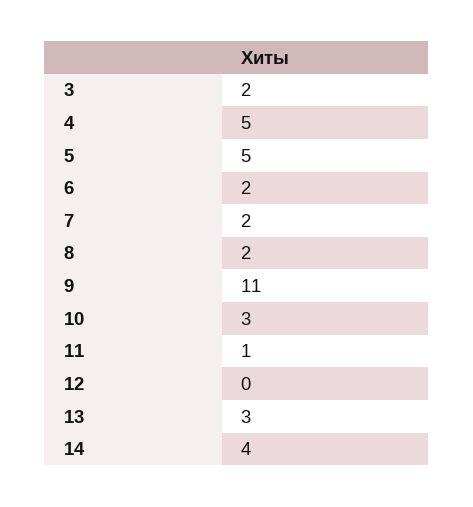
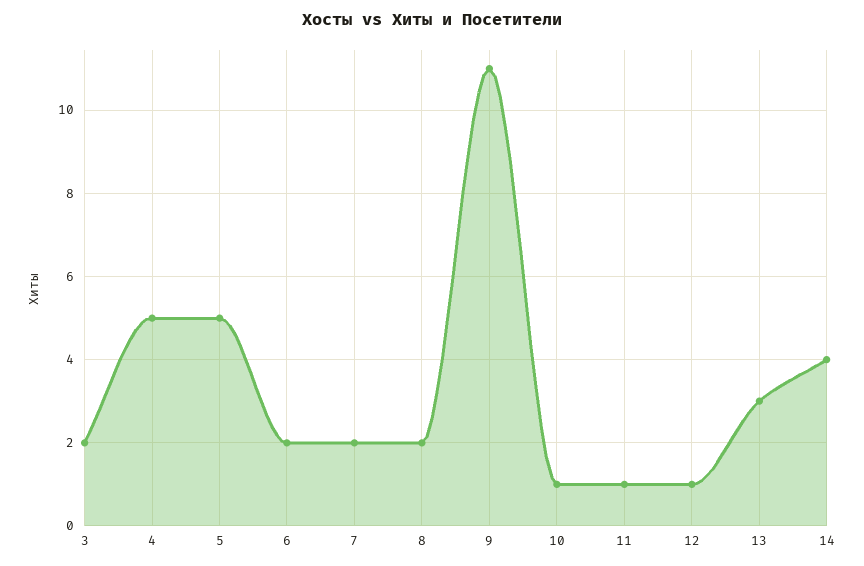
10: 3 -> 1
12: 0 -> 1

